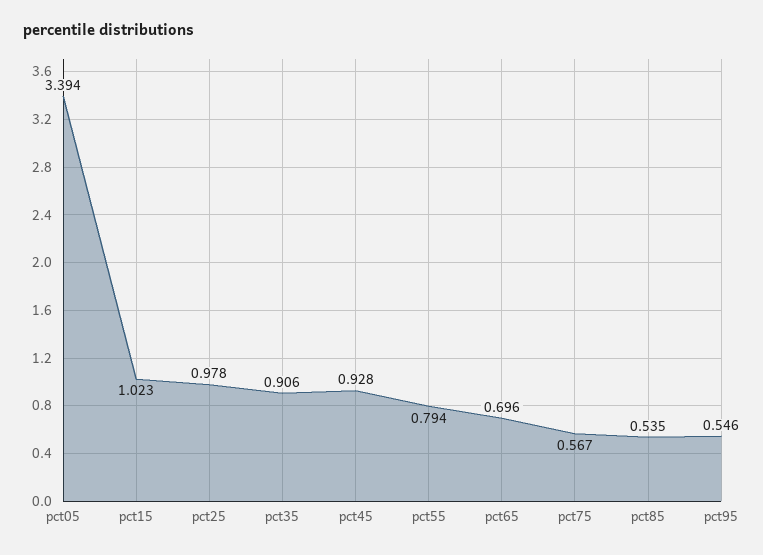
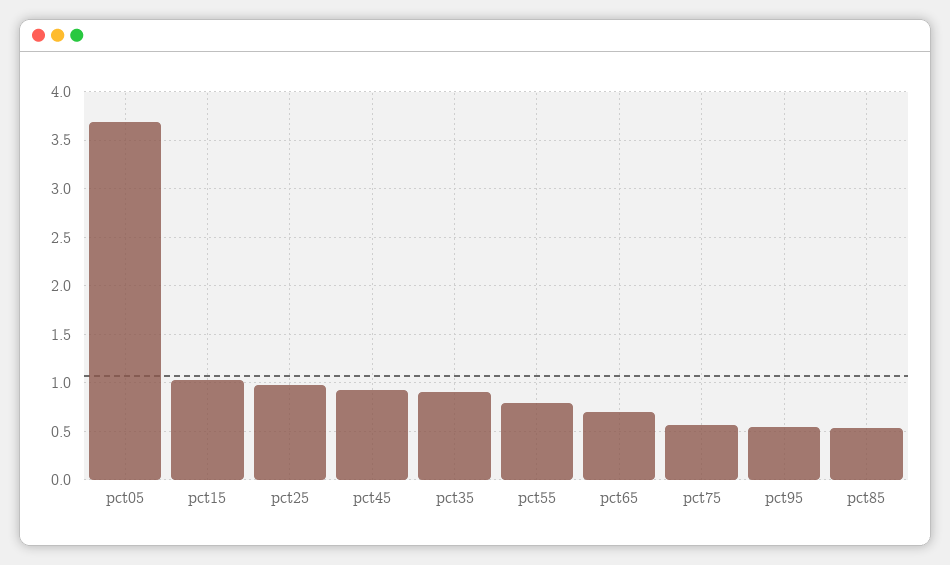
pct05: 3.394 -> 3.7

